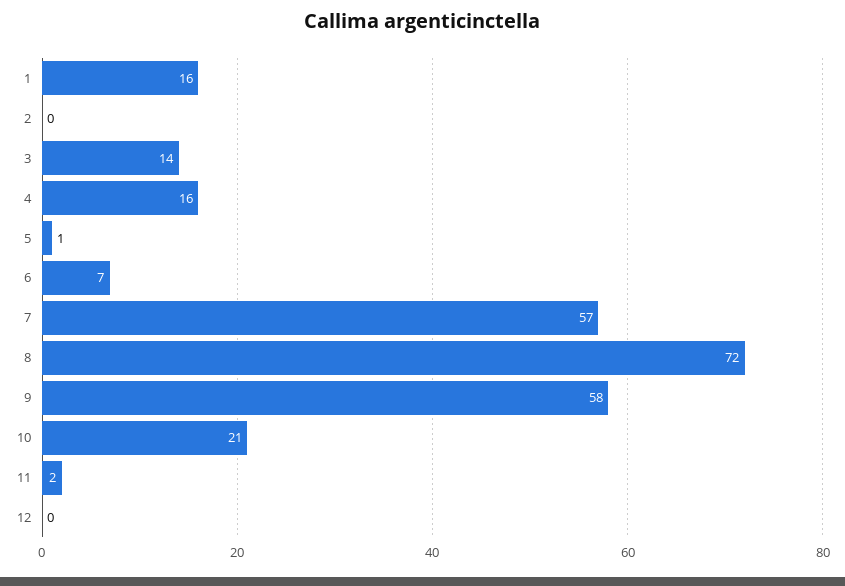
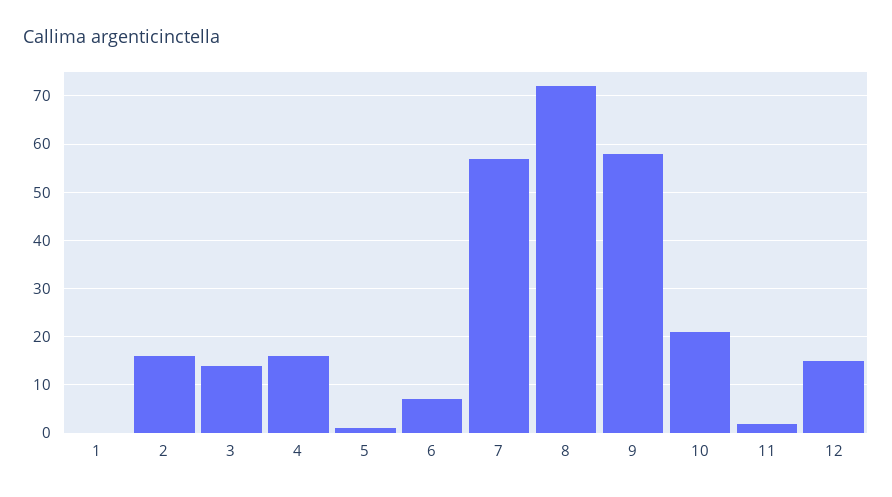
1: 16 -> 0
2: 0 -> 15
12: 0 -> 15

